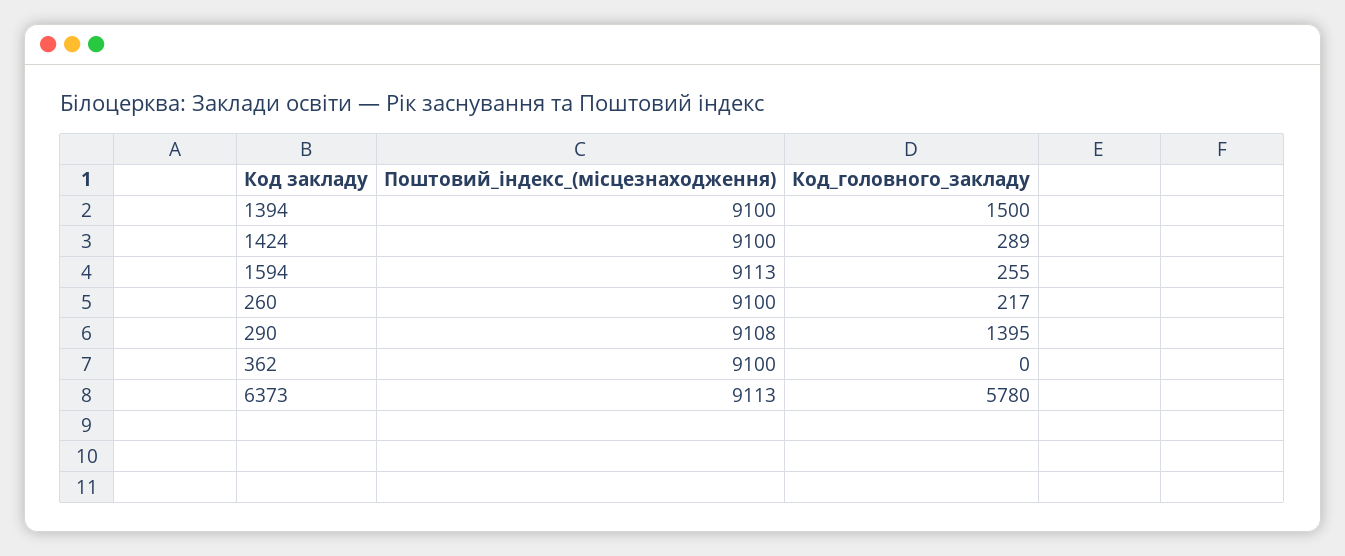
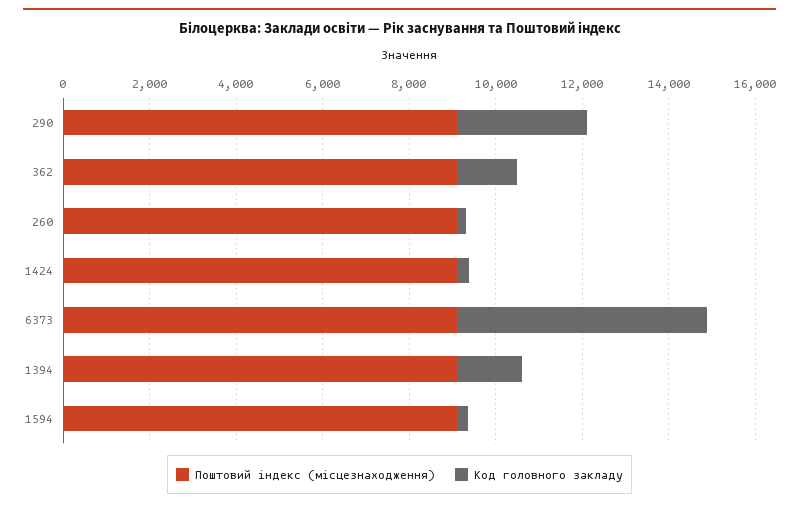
Код_головного_закладу, 290: 1395 -> 3000
Код_головного_закладу, 362: 0 -> 1500

